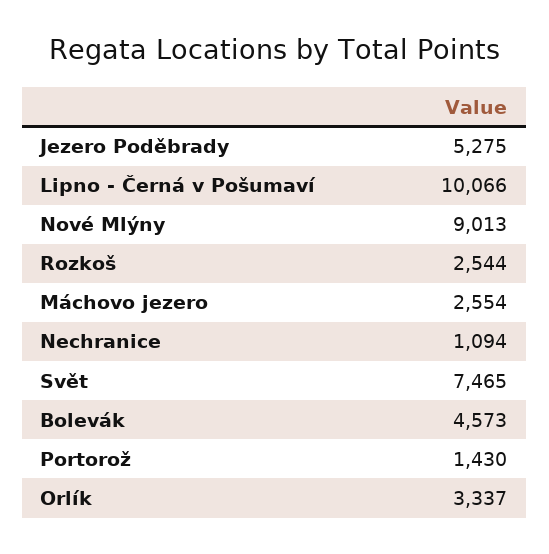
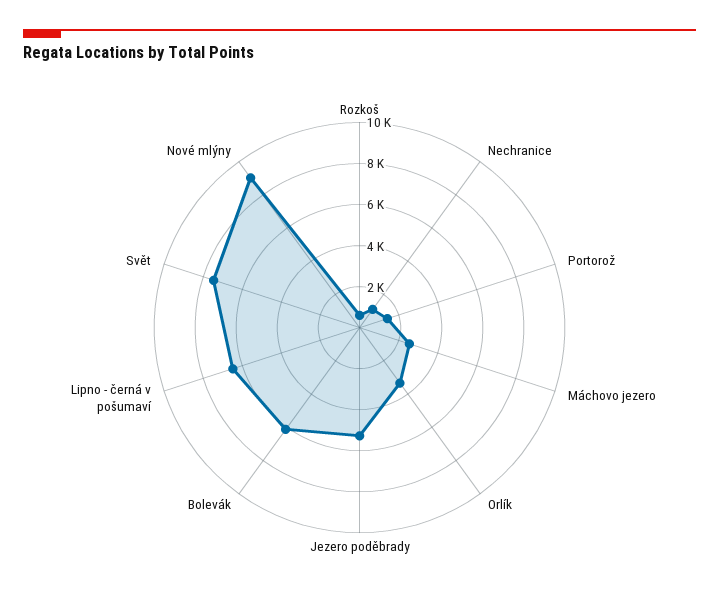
Lipno - Černá v Pošumaví: 10066 -> 6500
Rozkoš: 2544 -> 500
Bolevák: 4573 -> 6000

